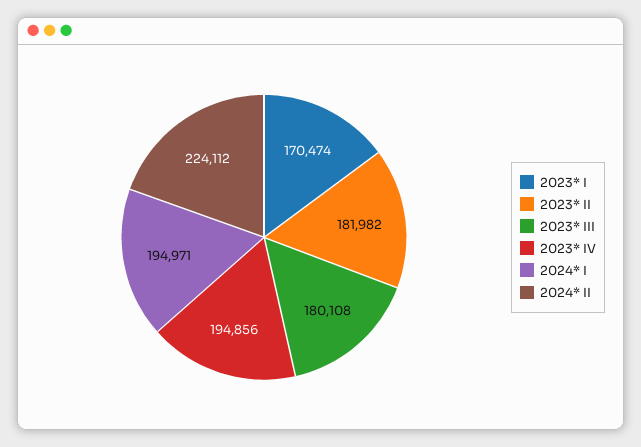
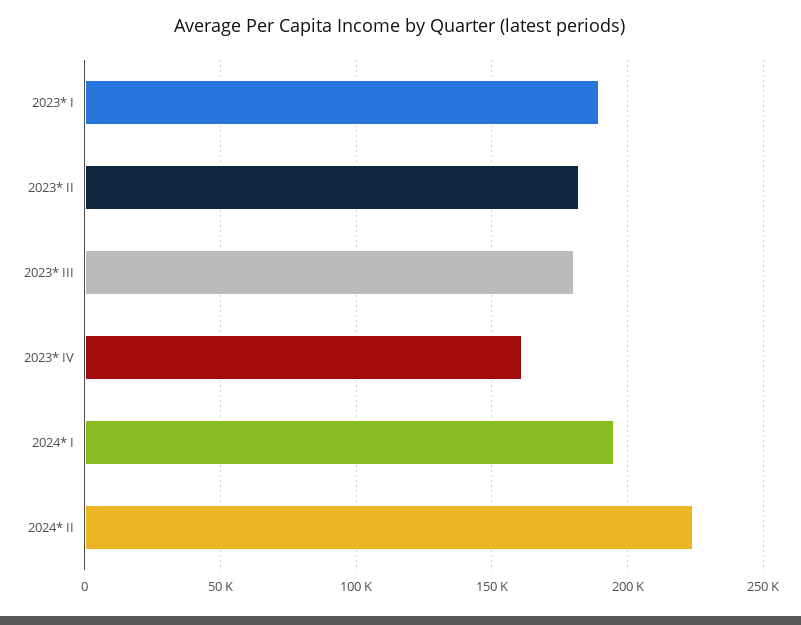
2023* I: 170474 -> 190000
2023* IV: 194856 -> 160000

